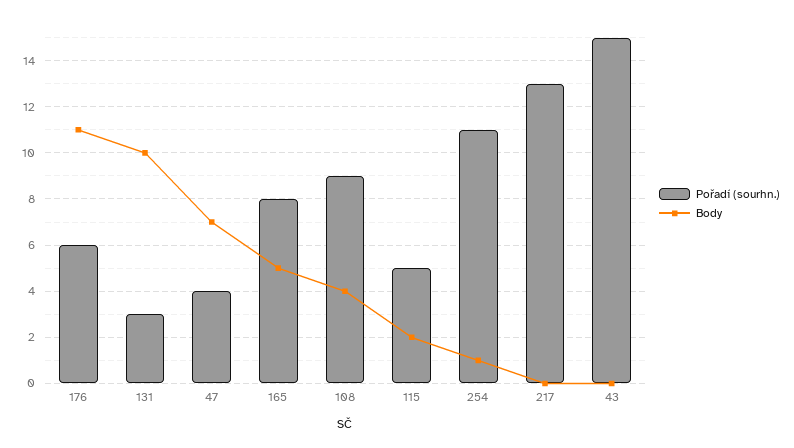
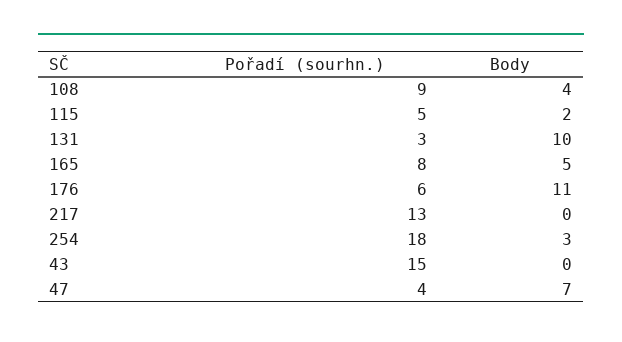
Pořadí (sourhn.), 254: 11 -> 18
Body, 254: 1 -> 3

